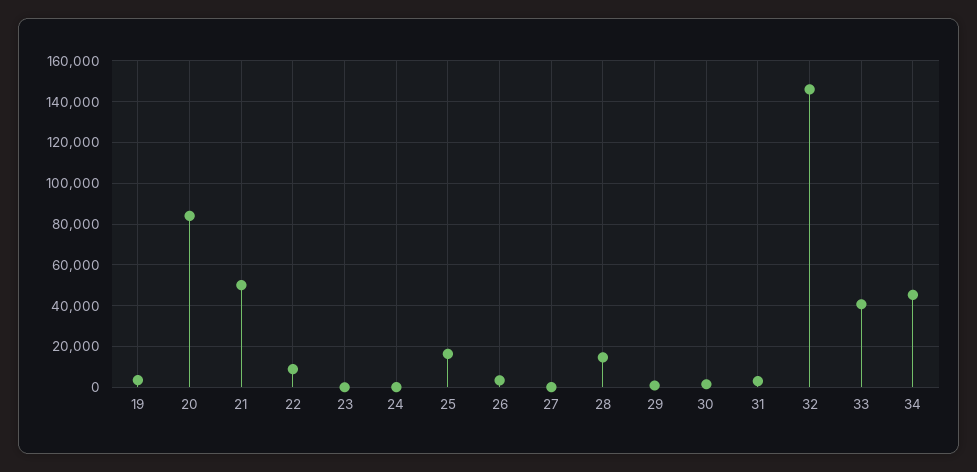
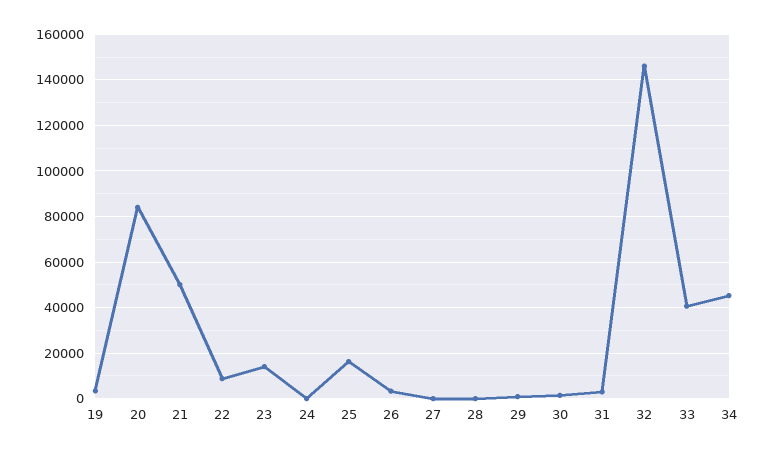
23: 0 -> 15000
28: 15000 -> 0

